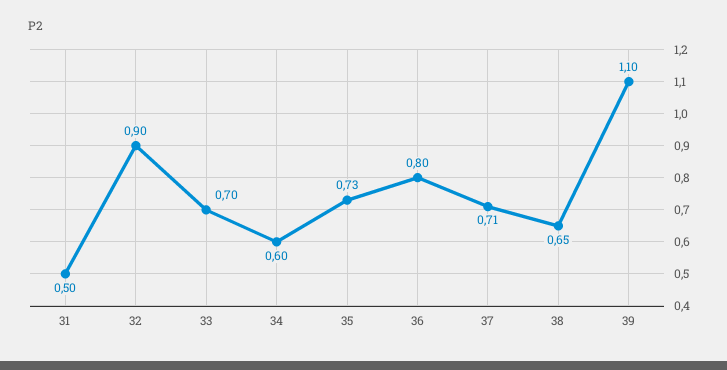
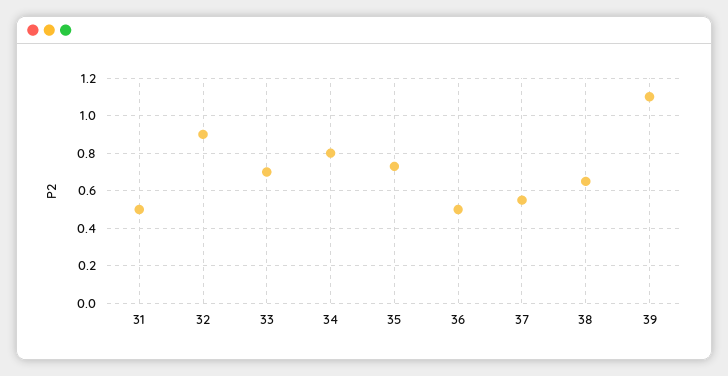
34: 0.6 -> 0.8
36: 0.8 -> 0.5
37: 0.71 -> 0.55

